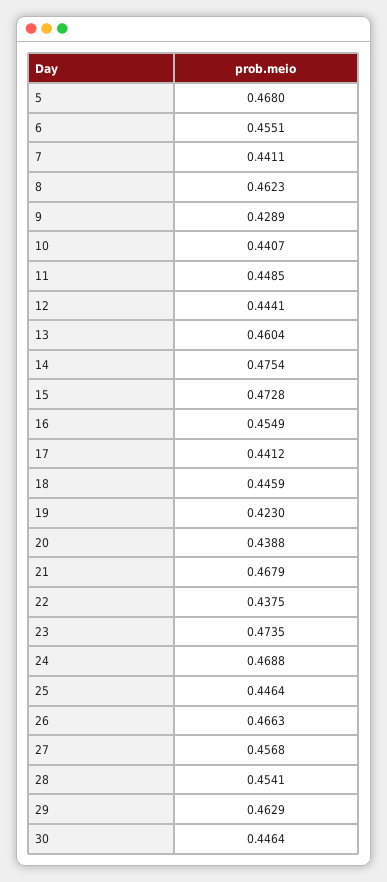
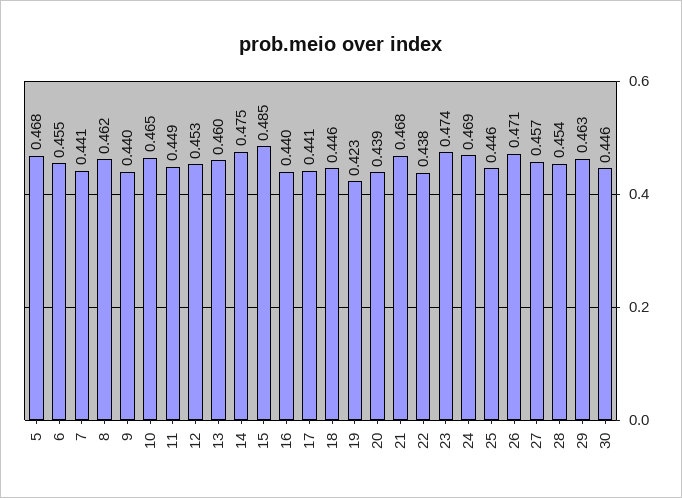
9: 0.4289 -> 0.44
10: 0.4407 -> 0.465
12: 0.4441 -> 0.453
15: 0.4728 -> 0.485
16: 0.4549 -> 0.44
26: 0.4663 -> 0.471

